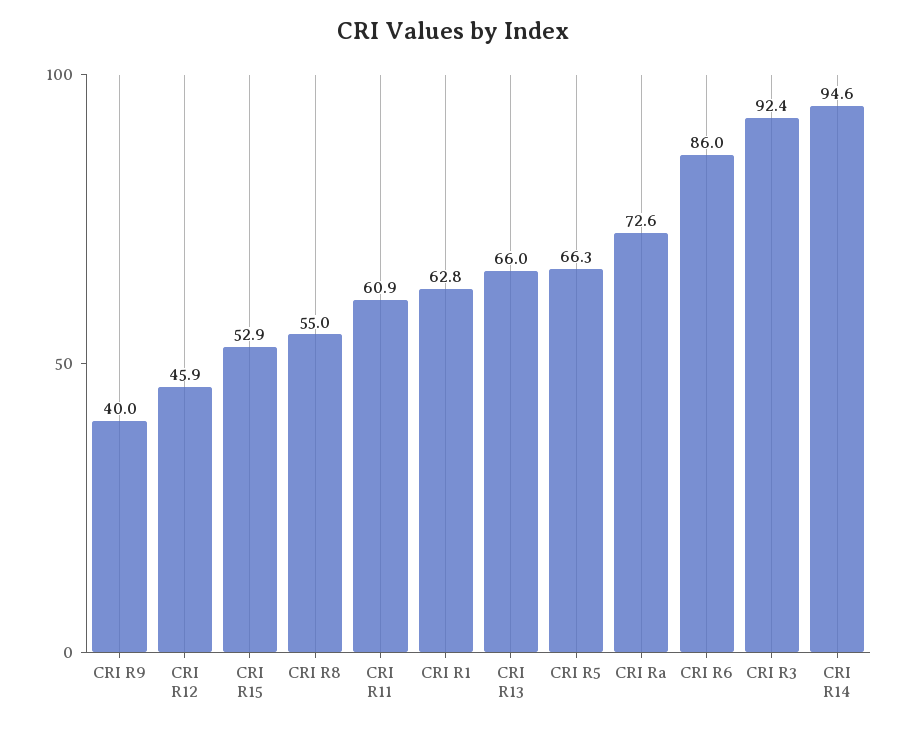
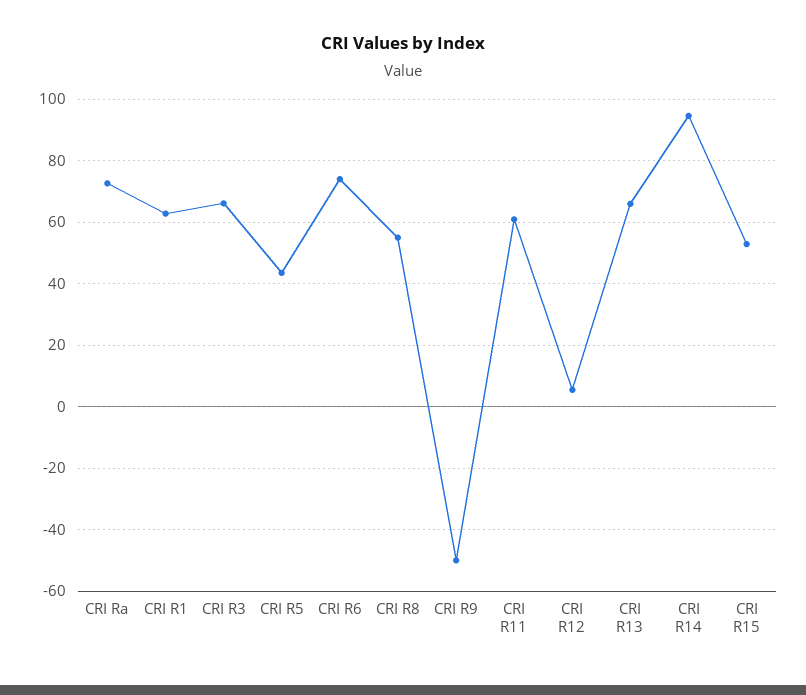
CRI R9: 40 -> -50
CRI R12: 45.9 -> 6
CRI R5: 66.3 -> 44
CRI R6: 86 -> 74
CRI R3: 92.4 -> 66

